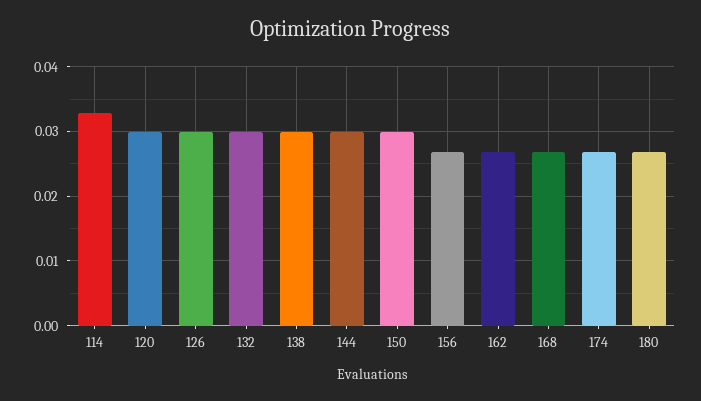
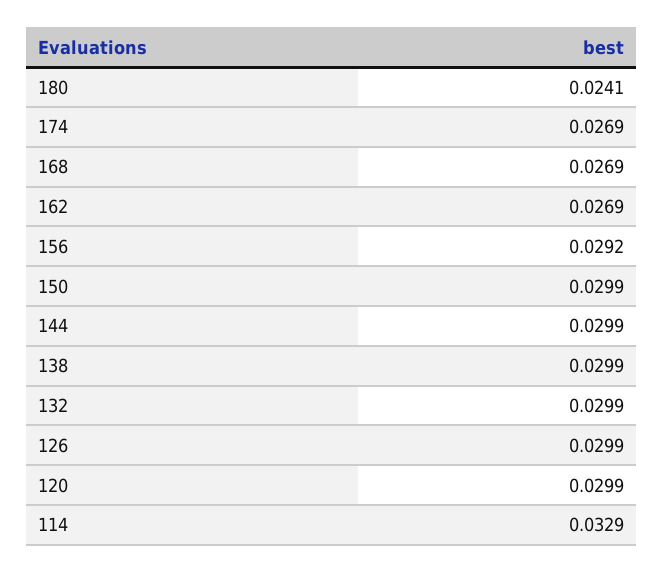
156: 0.027 -> 0.0292
180: 0.027 -> 0.0241

